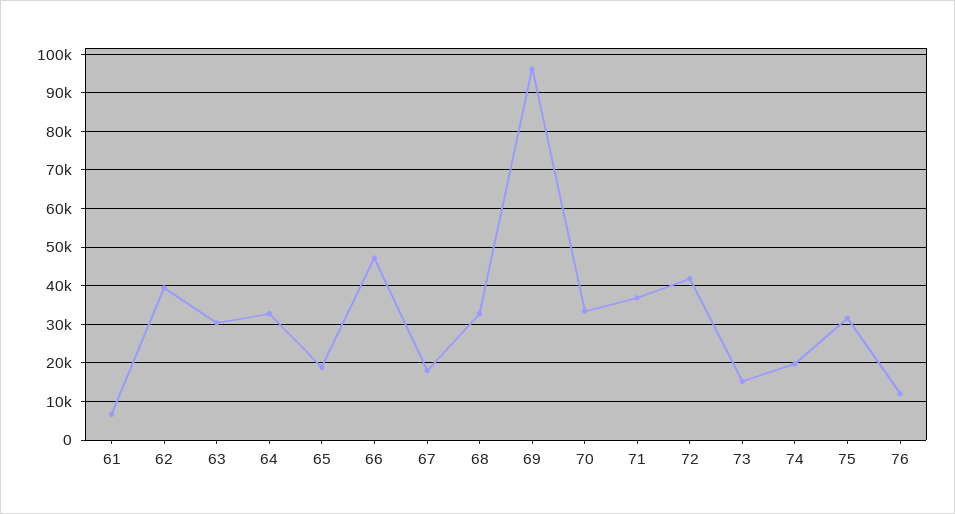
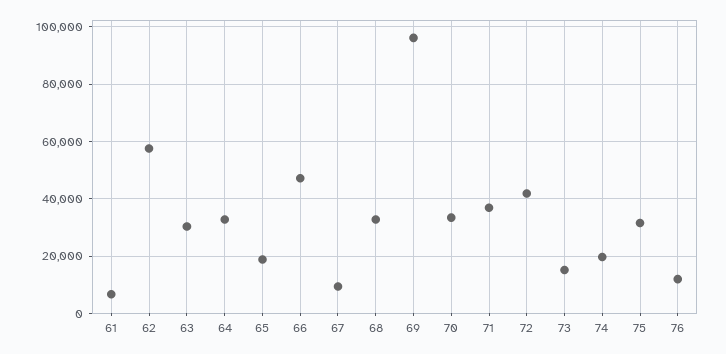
62: 40000 -> 57500
67: 18000 -> 10000

